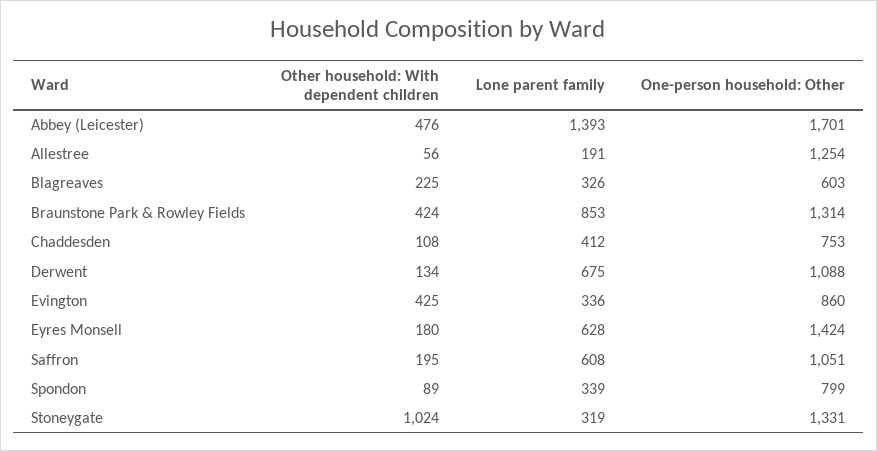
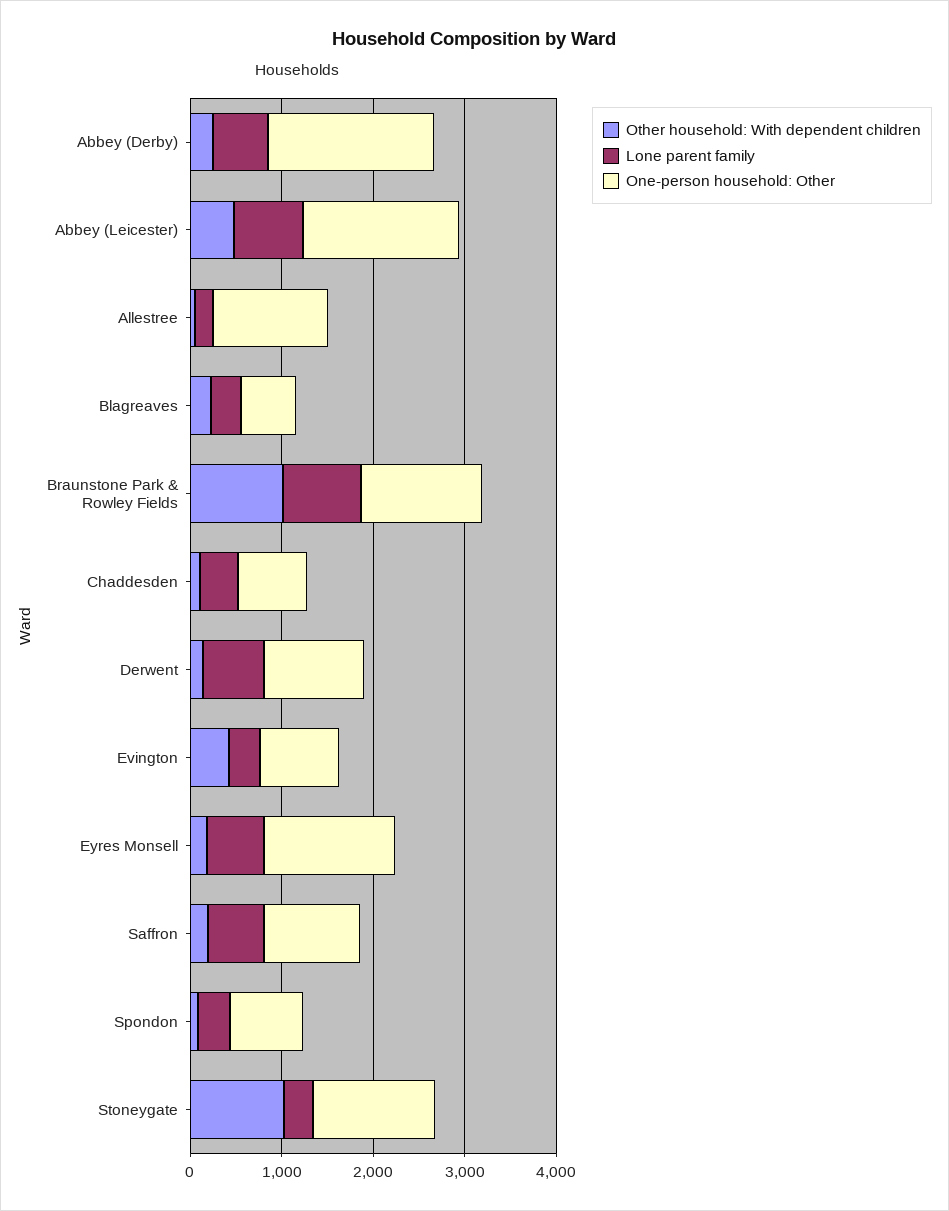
Lone parent family, Abbey (Leicester): 1393 -> 800
Other household: With dependent children, Braunstone Park & Rowley Fields: 424 -> 1000
Other household: With dependent children, Abbey (Derby): none -> 200
Lone parent family, Abbey (Derby): none -> 600
One-person household: Other, Abbey (Derby): none -> 1800

